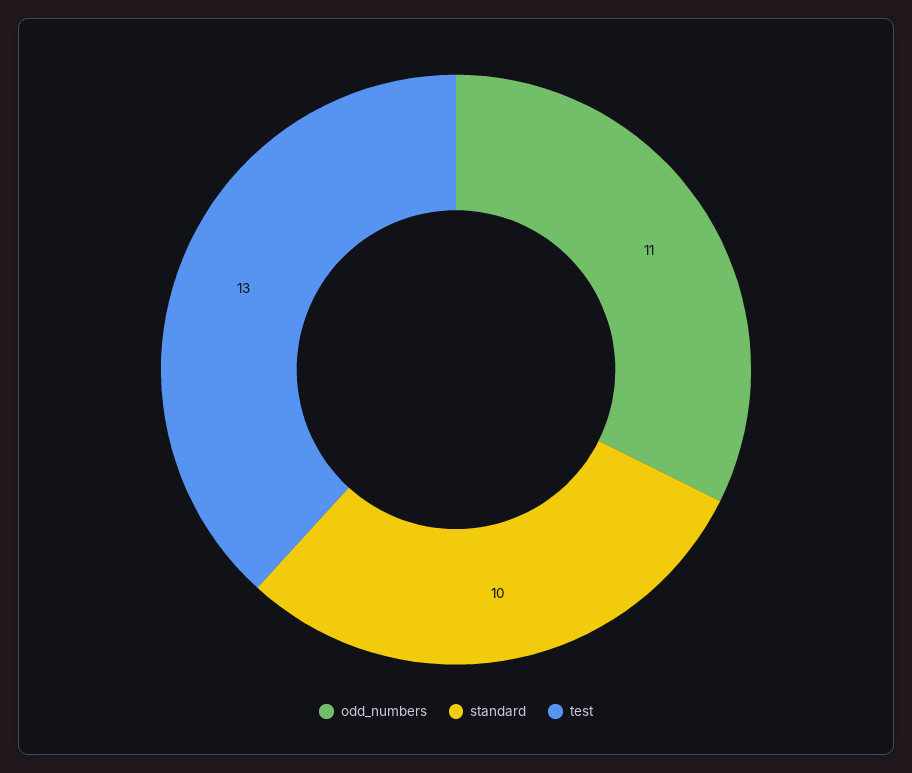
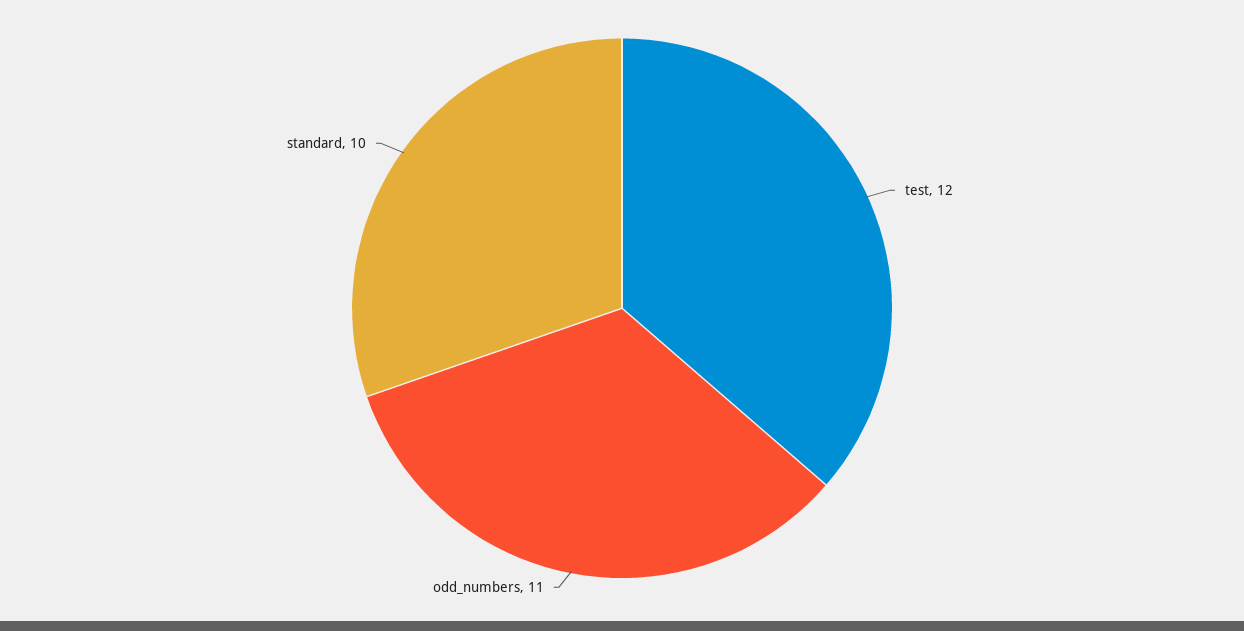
test: 13 -> 12

